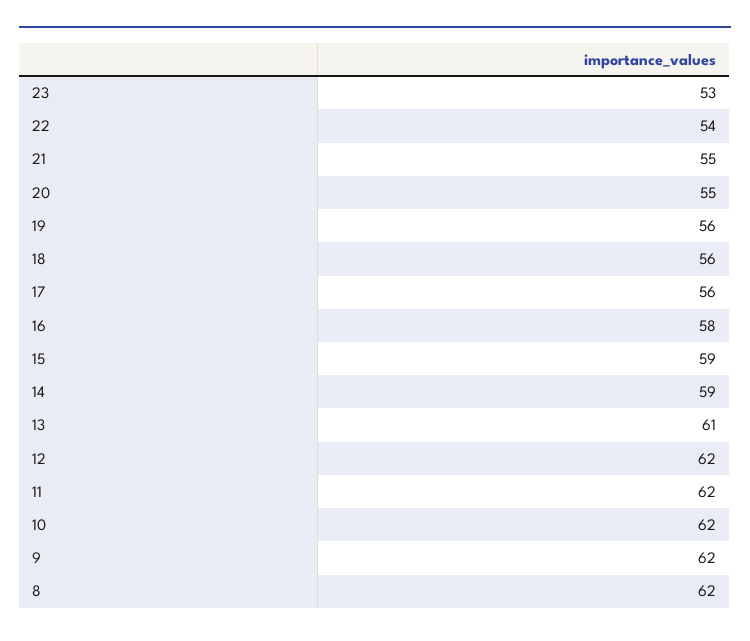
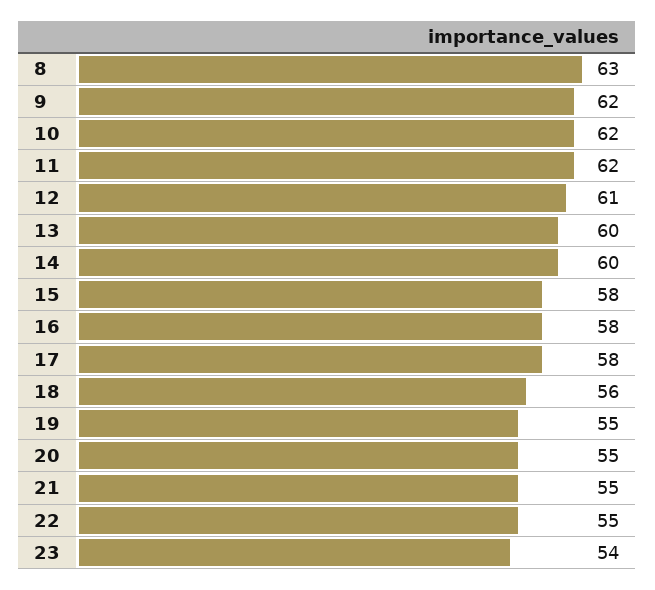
23: 53 -> 54
22: 54 -> 55
19: 56 -> 55
17: 56 -> 58
15: 59 -> 58
14: 59 -> 60
13: 61 -> 60
12: 62 -> 61
8: 62 -> 63

